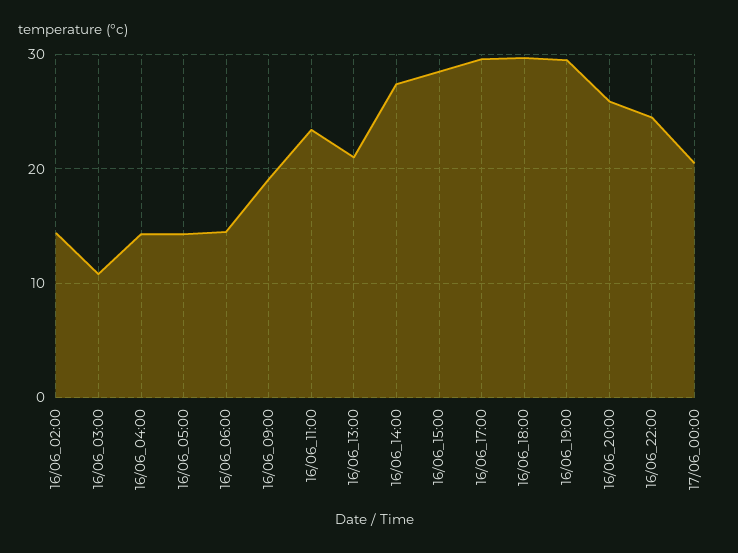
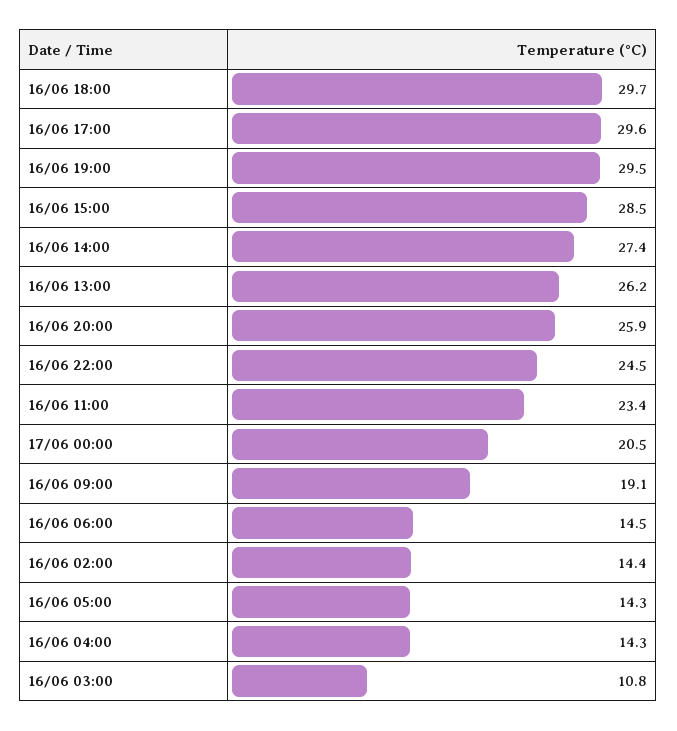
16/06_13:00: 21 -> 26.2

